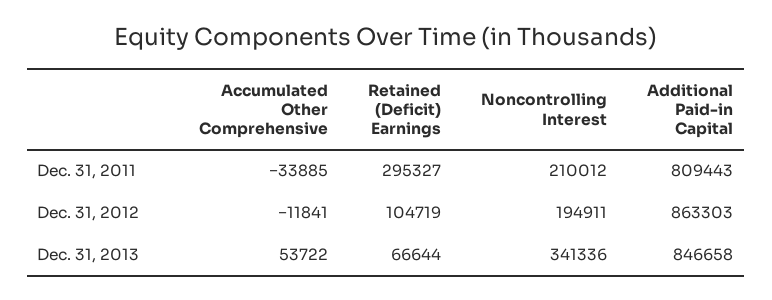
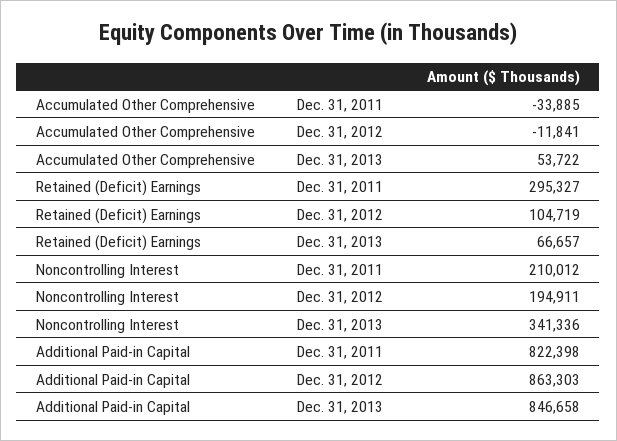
Additional Paid-in Capital, Dec. 31, 2011: 809443 -> 822398
Retained (Deficit) Earnings, Dec. 31, 2013: 66644 -> 66657

